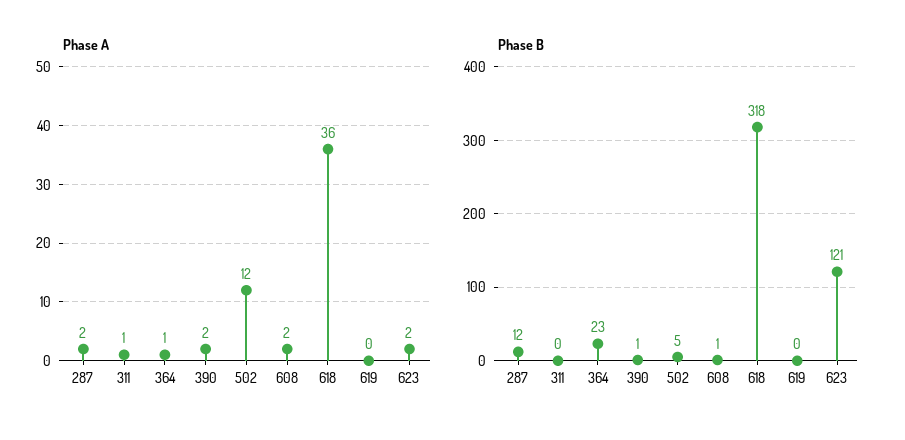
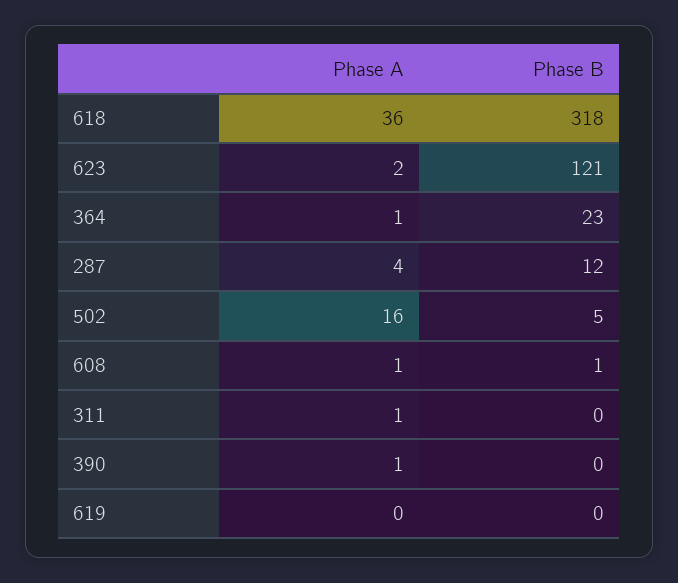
Phase A, 287: 2 -> 4
Phase A, 390: 2 -> 1
Phase A, 502: 12 -> 16
Phase A, 608: 2 -> 1
Phase B, 390: 1 -> 0

